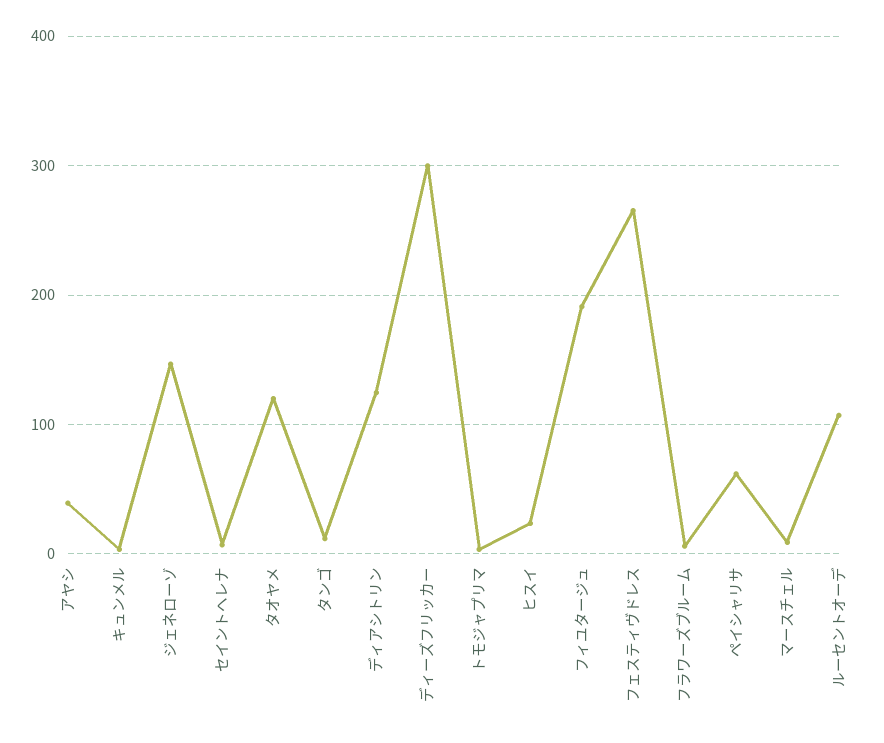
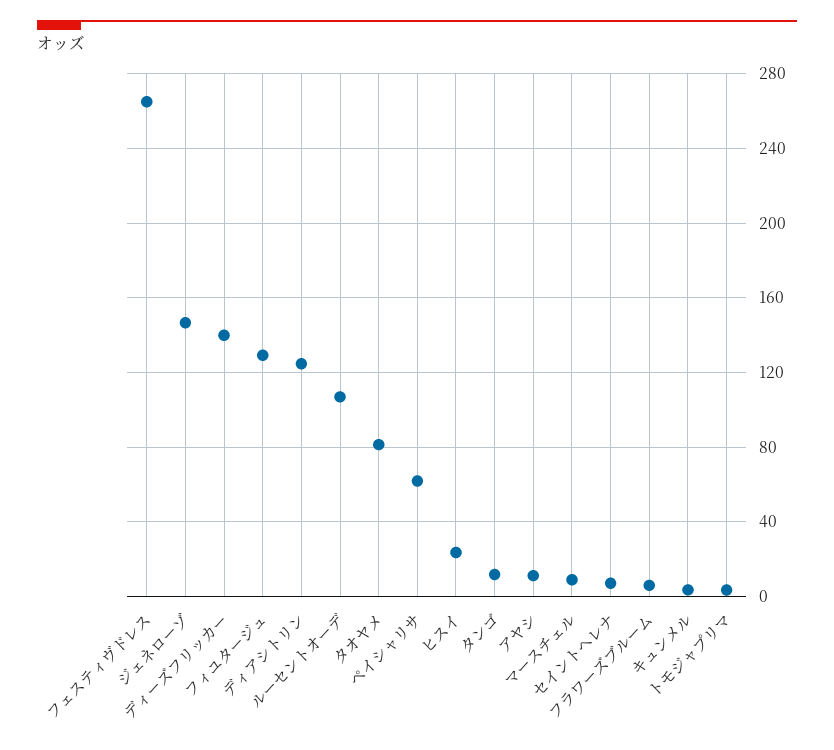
アヤシ: 40 -> 10
タオヤメ: 120 -> 80
ディーズフリッカー: 300 -> 140
フィユタージュ: 190 -> 130

